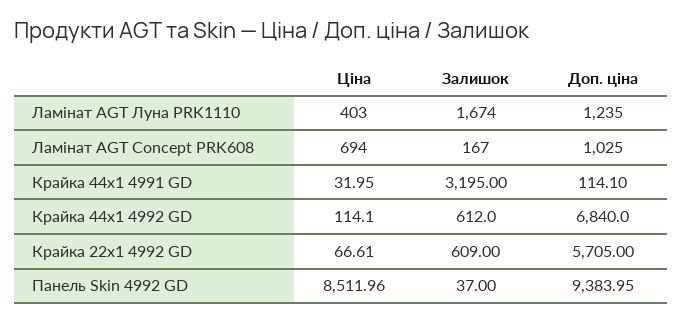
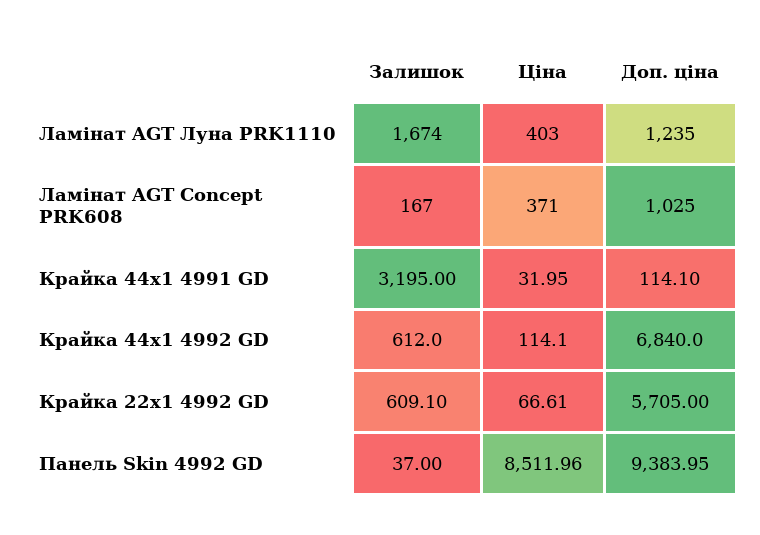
Ціна, Ламінат AGT Concept PRK608: 694 -> 371
Залишок, Крайка 22x1 4992 GD: 609 -> 609.1

